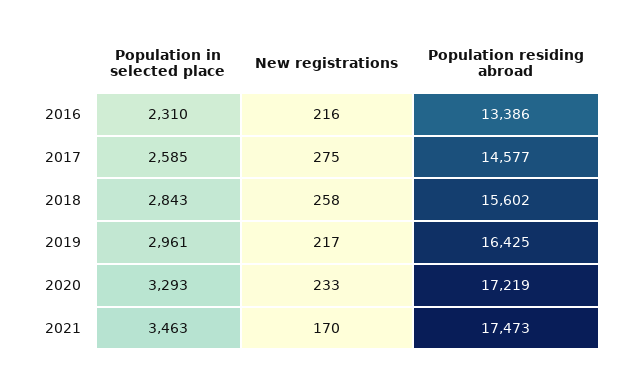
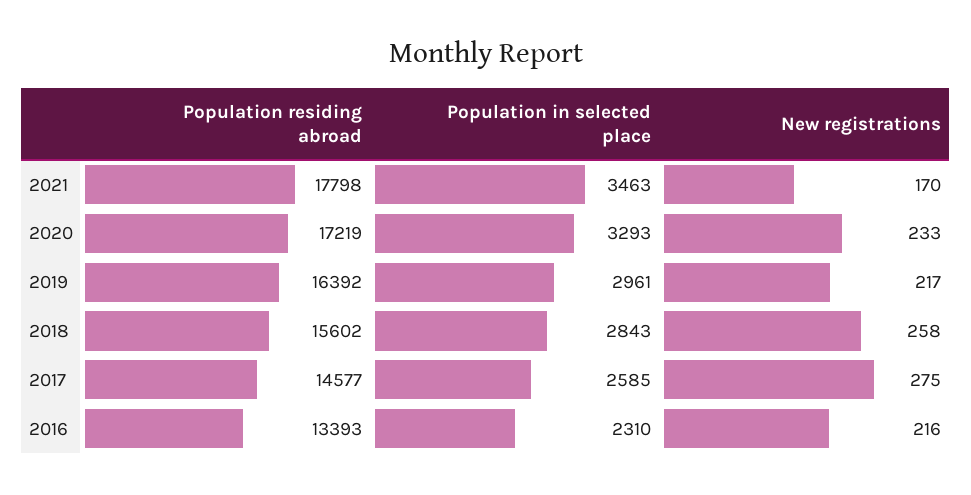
Population residing abroad, 2016: 13386 -> 13393
Population residing abroad, 2019: 16425 -> 16392
Population residing abroad, 2021: 17473 -> 17798

